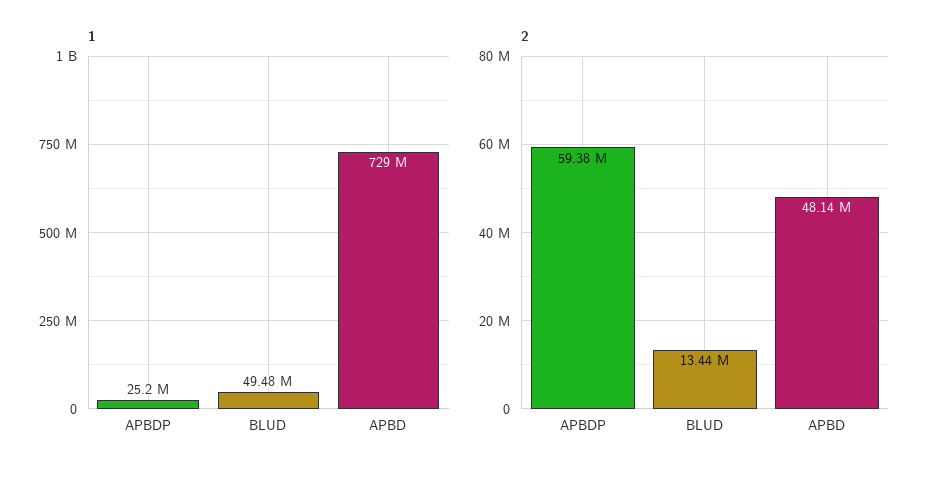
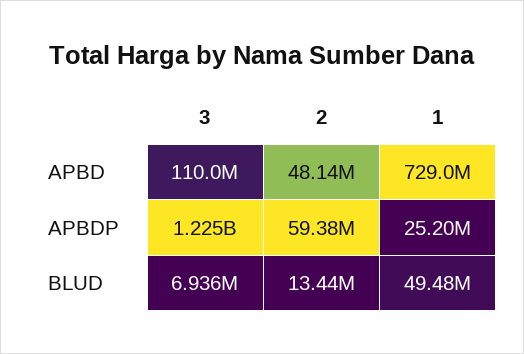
3, APBD: none -> 110000000
3, APBDP: none -> 1225000000
3, BLUD: none -> 6936000

